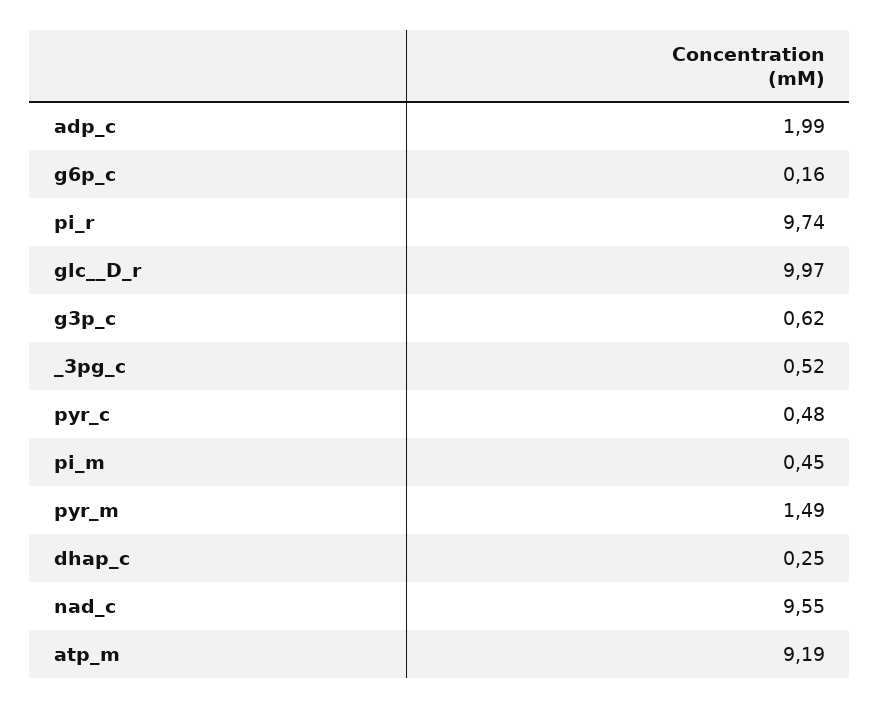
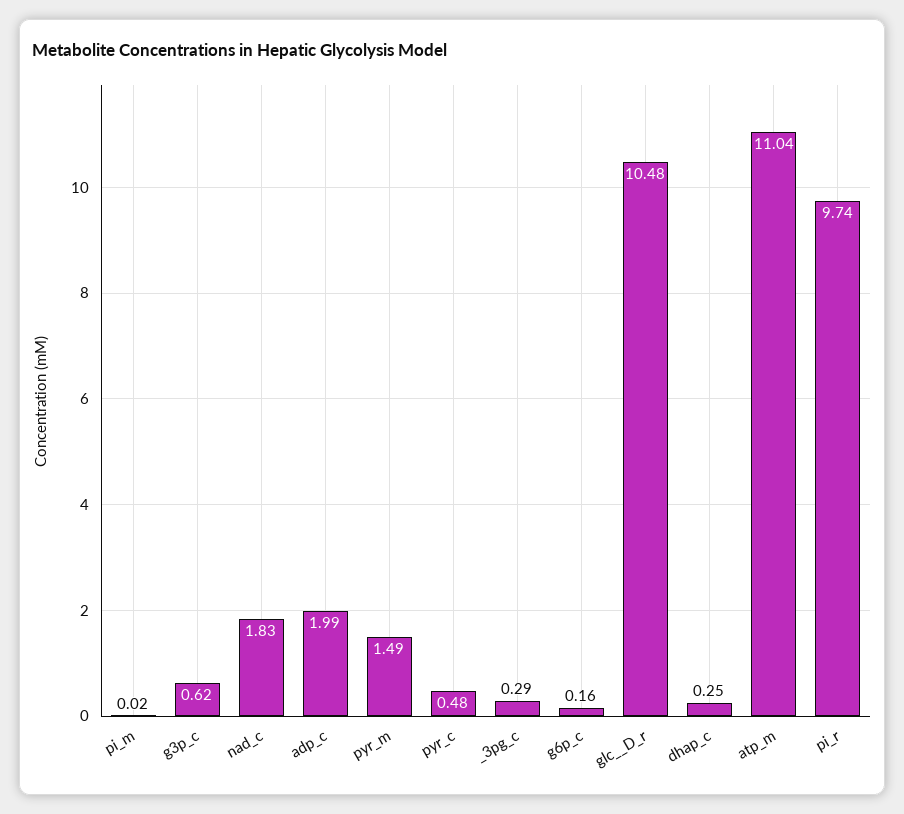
glc__D_r: 9.97 -> 10.48
_3pg_c: 0.52 -> 0.29
pi_m: 0.45 -> 0.02
nad_c: 9.55 -> 1.83
atp_m: 9.19 -> 11.04

